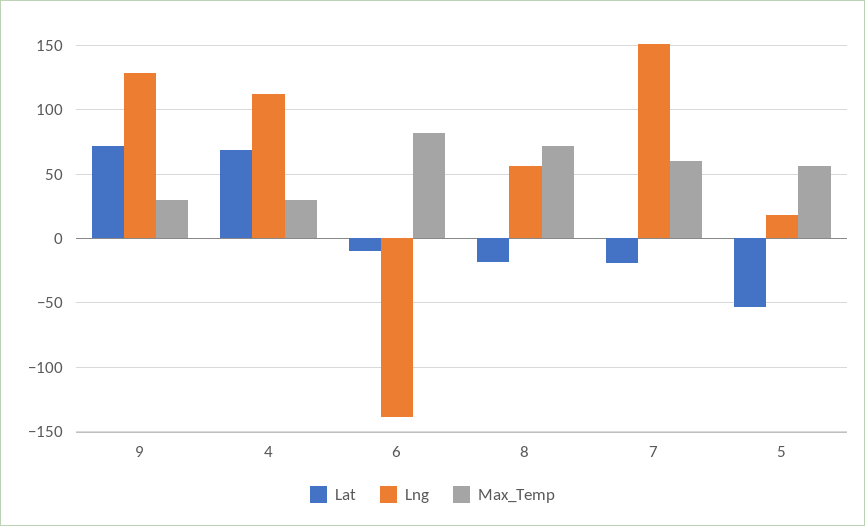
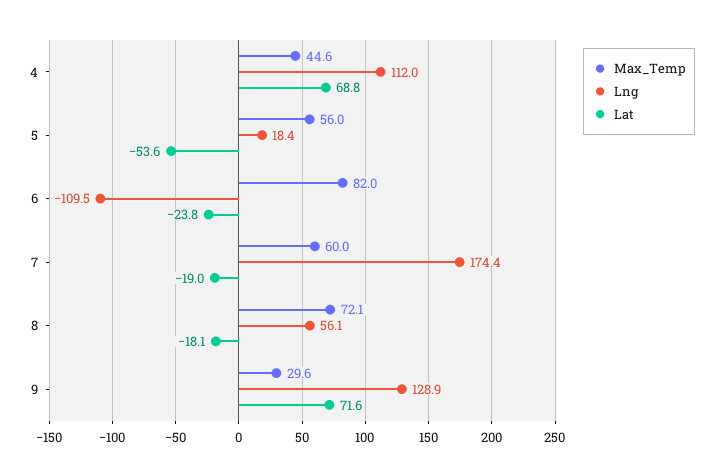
Max_Temp, 4: 30 -> 44.6
Lat, 6: -10 -> -23.8
Lng, 6: -140 -> -109.5
Lng, 7: 150 -> 174.4

